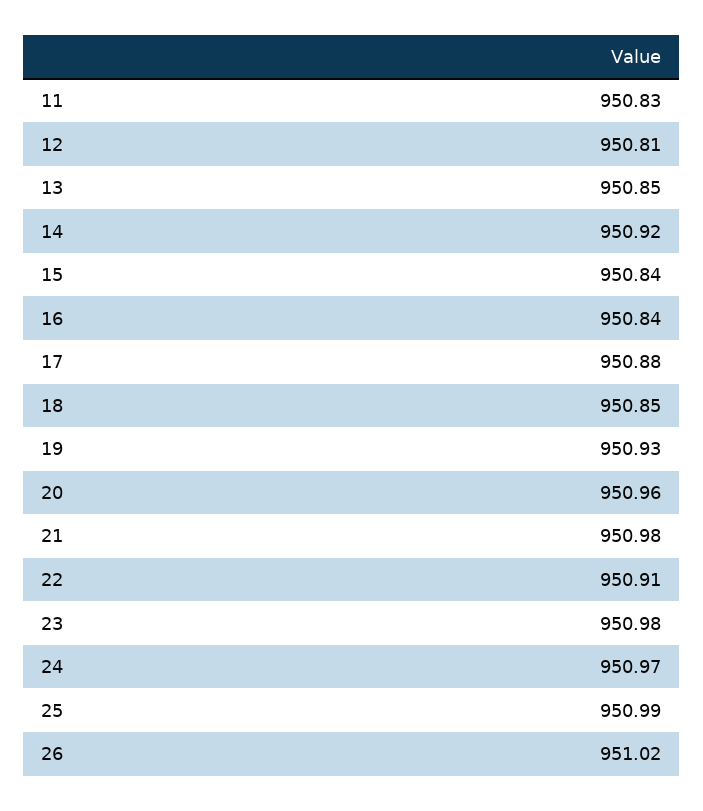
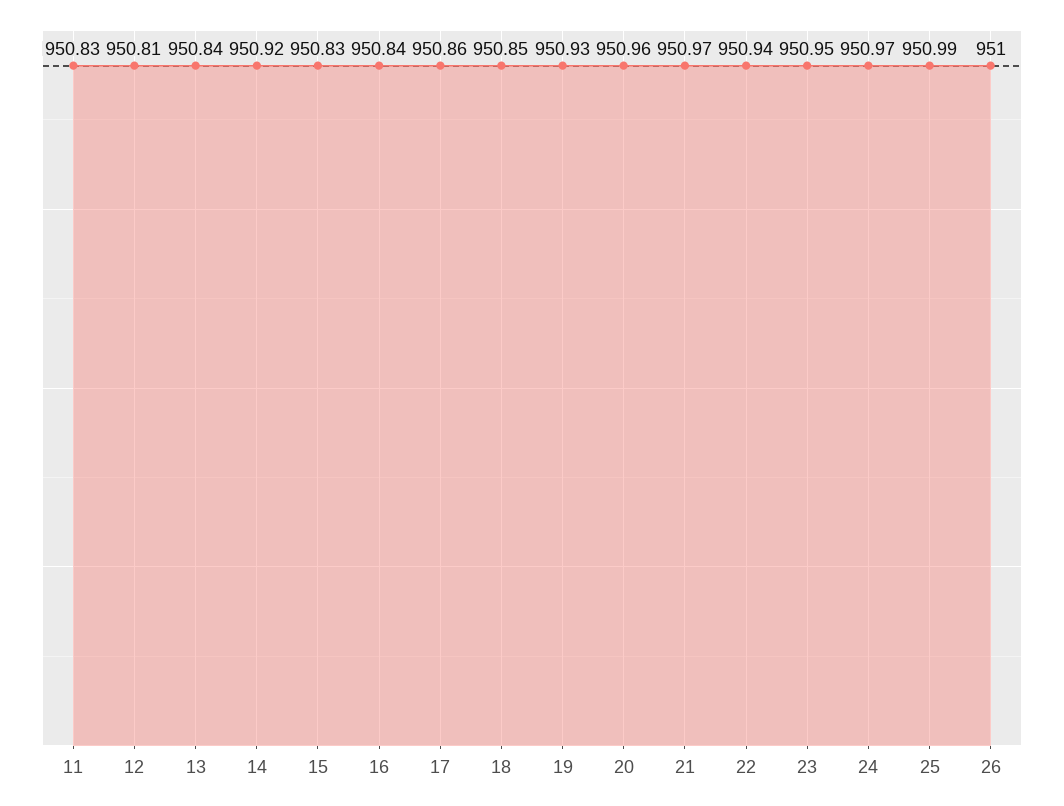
13: 950.85 -> 950.84
15: 950.84 -> 950.83
17: 950.88 -> 950.86
21: 950.98 -> 950.97
22: 950.91 -> 950.94
23: 950.98 -> 950.95
26: 951.02 -> 951

